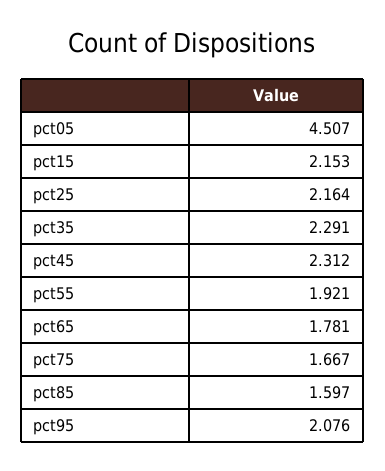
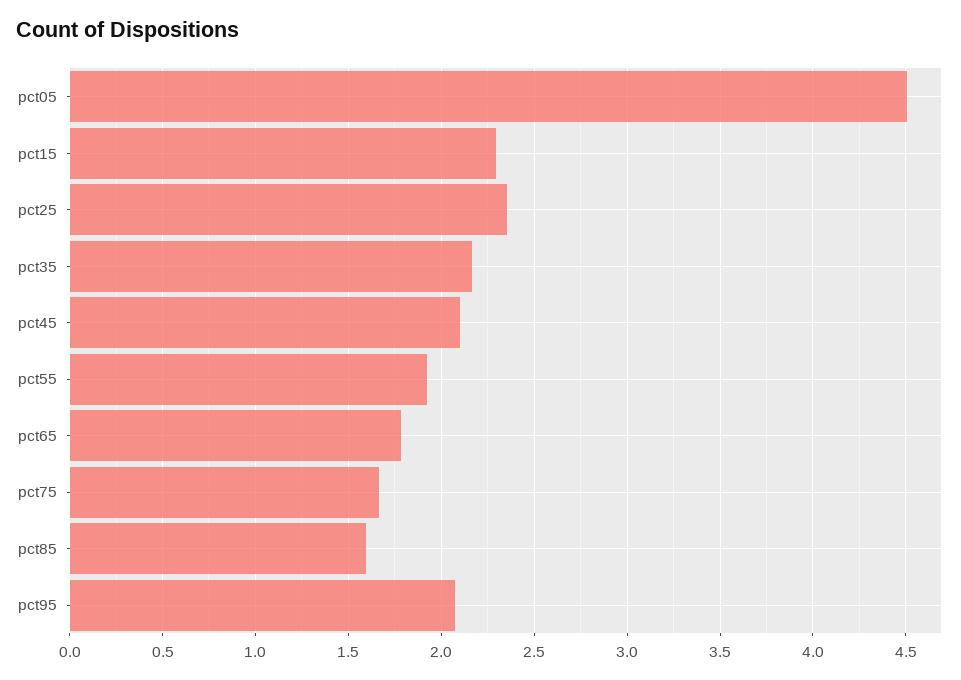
pct15: 2.153 -> 2.3
pct25: 2.164 -> 2.35
pct35: 2.291 -> 2.15
pct45: 2.312 -> 2.1

